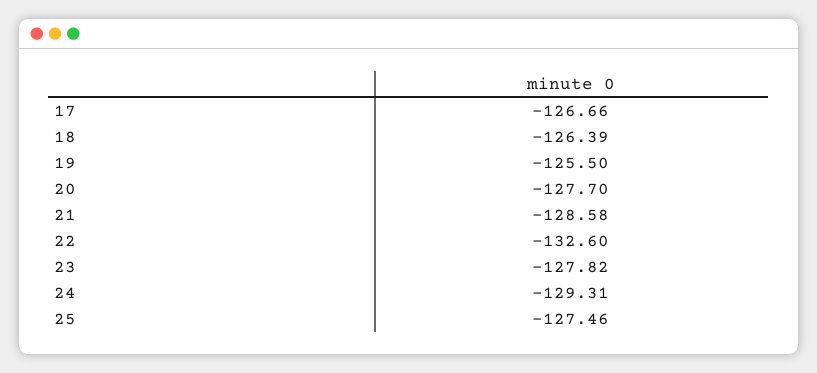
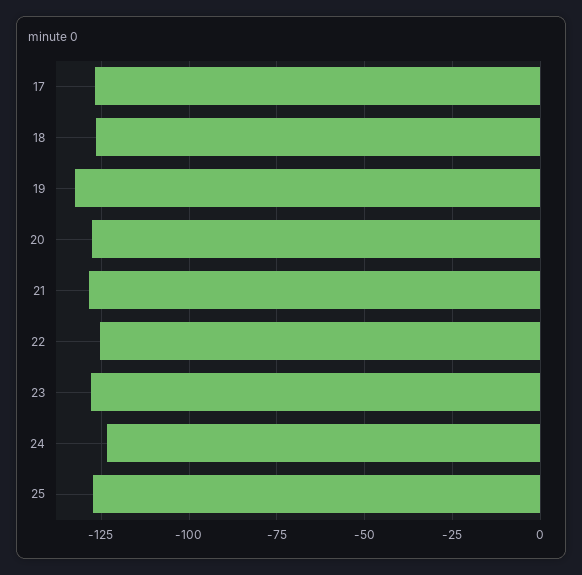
19: -125.5 -> -132.5
22: -132.6 -> -125
24: -129.31 -> -122.5

